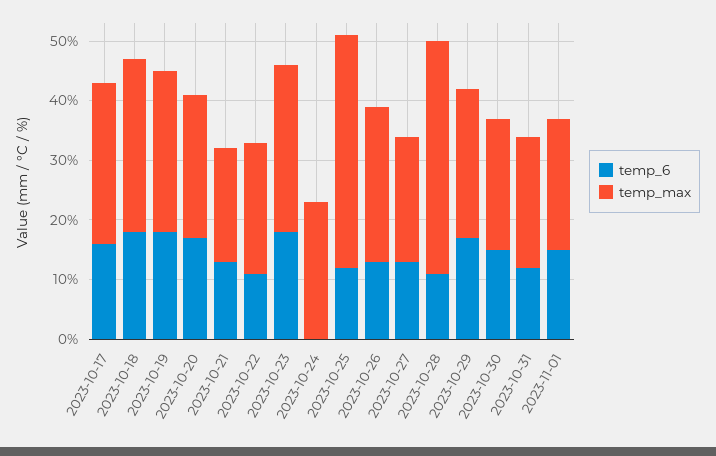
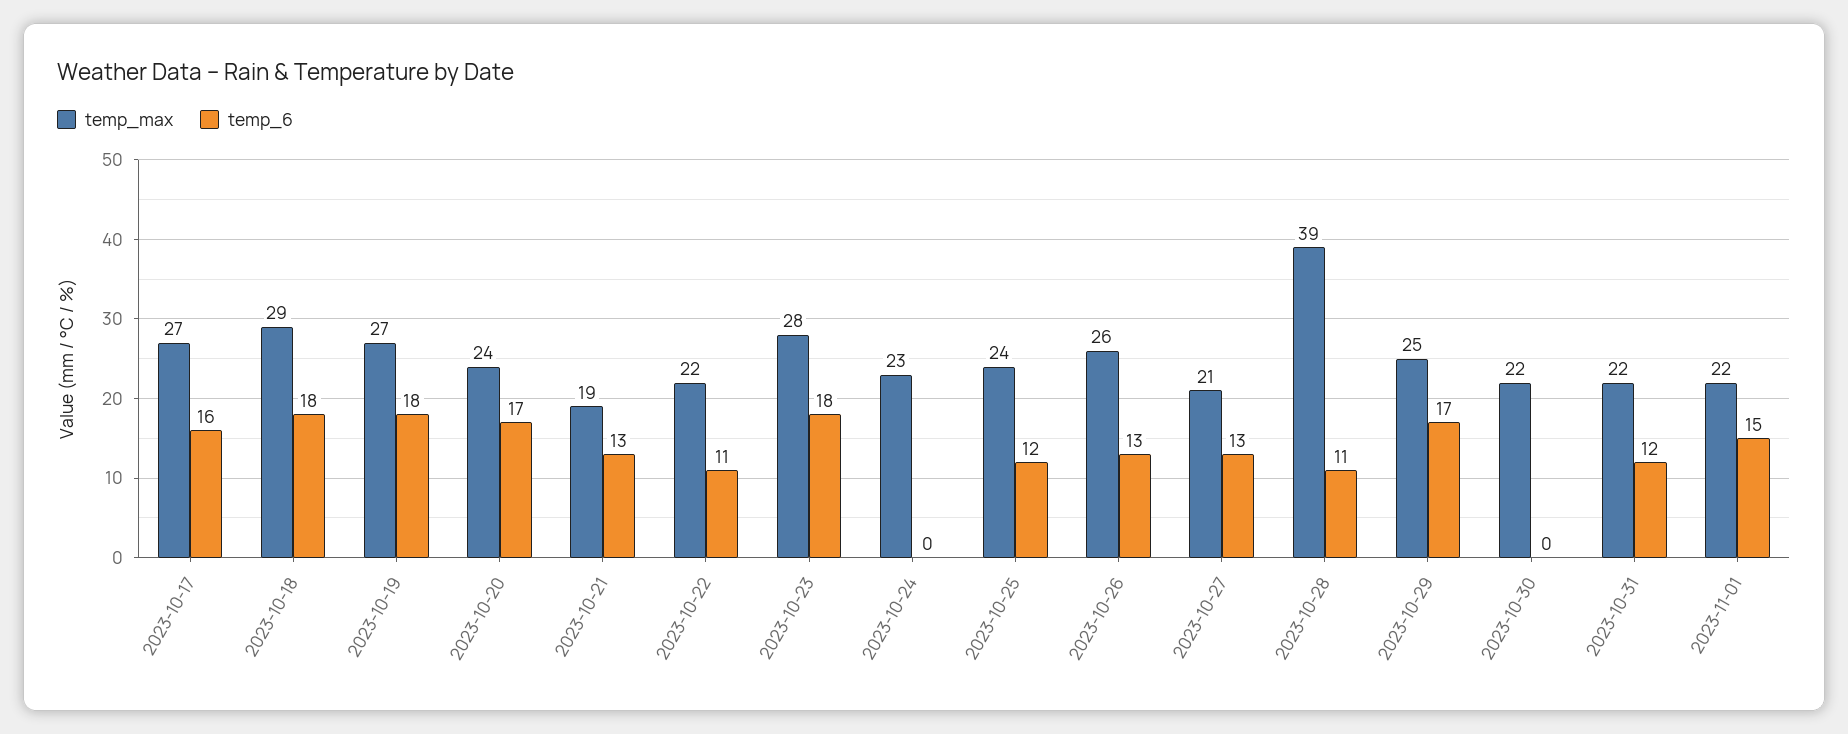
temp_max, 2023-10-25: 40 -> 24
temp_6, 2023-10-30: 15 -> 0

